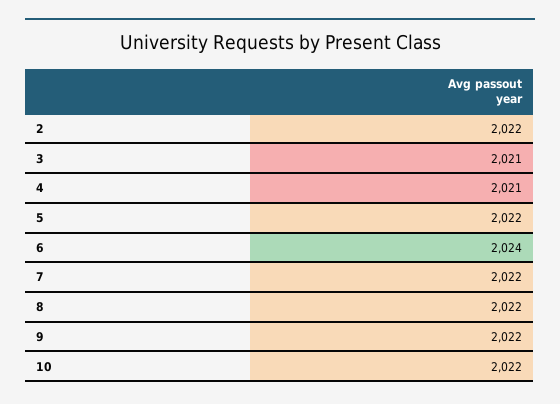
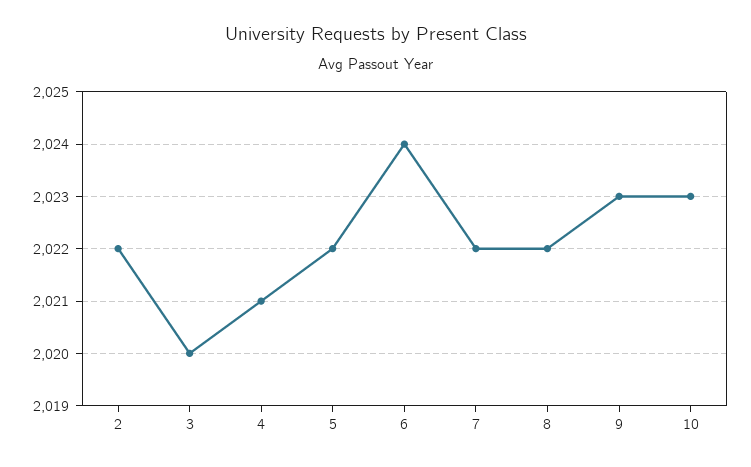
3: 2021 -> 2020
9: 2022 -> 2023
10: 2022 -> 2023

